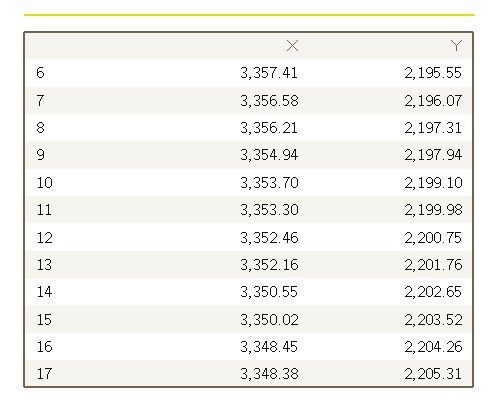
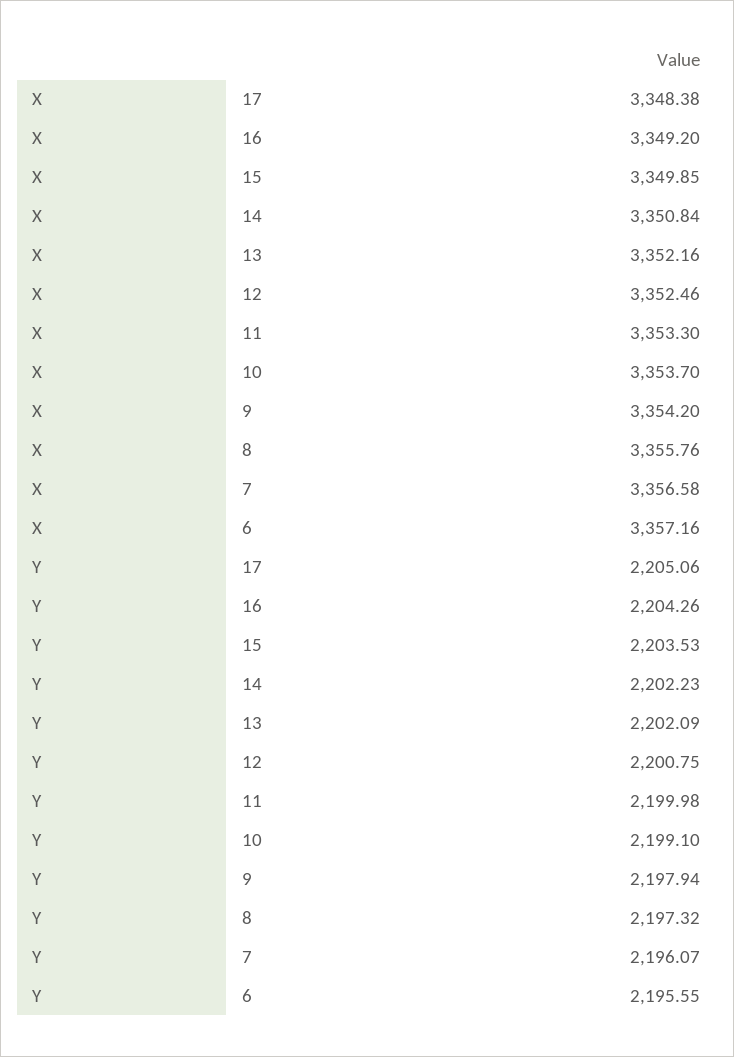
X, 6: 3357.41 -> 3357.16
X, 8: 3356.21 -> 3355.76
Y, 8: 2197.31 -> 2197.32
X, 9: 3354.94 -> 3354.2
Y, 13: 2201.76 -> 2202.09
X, 14: 3350.55 -> 3350.84
Y, 14: 2202.65 -> 2202.23
X, 15: 3350.02 -> 3349.85
Y, 15: 2203.52 -> 2203.53
X, 16: 3348.45 -> 3349.2
Y, 17: 2205.31 -> 2205.06

